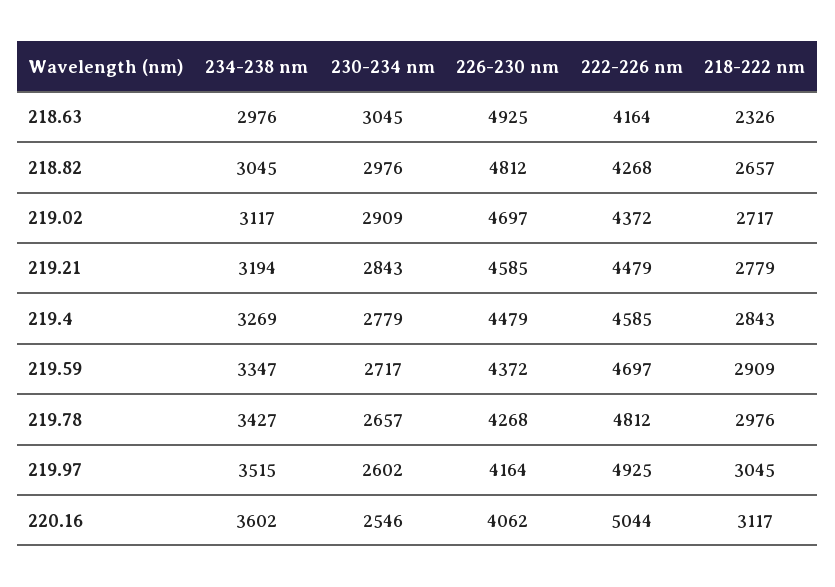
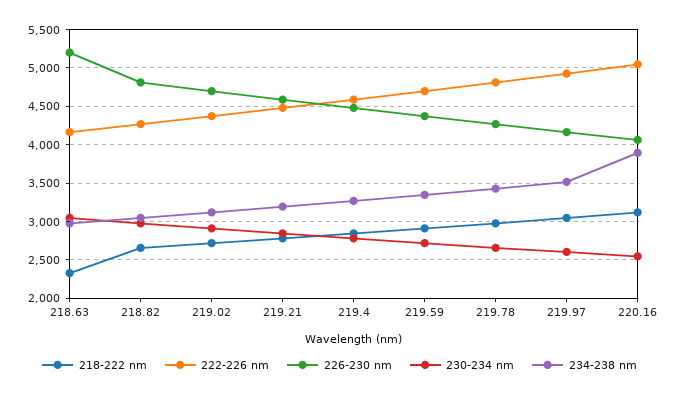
226-230 nm, 218.63: 4925 -> 5200
234-238 nm, 220.16: 3602 -> 3900

